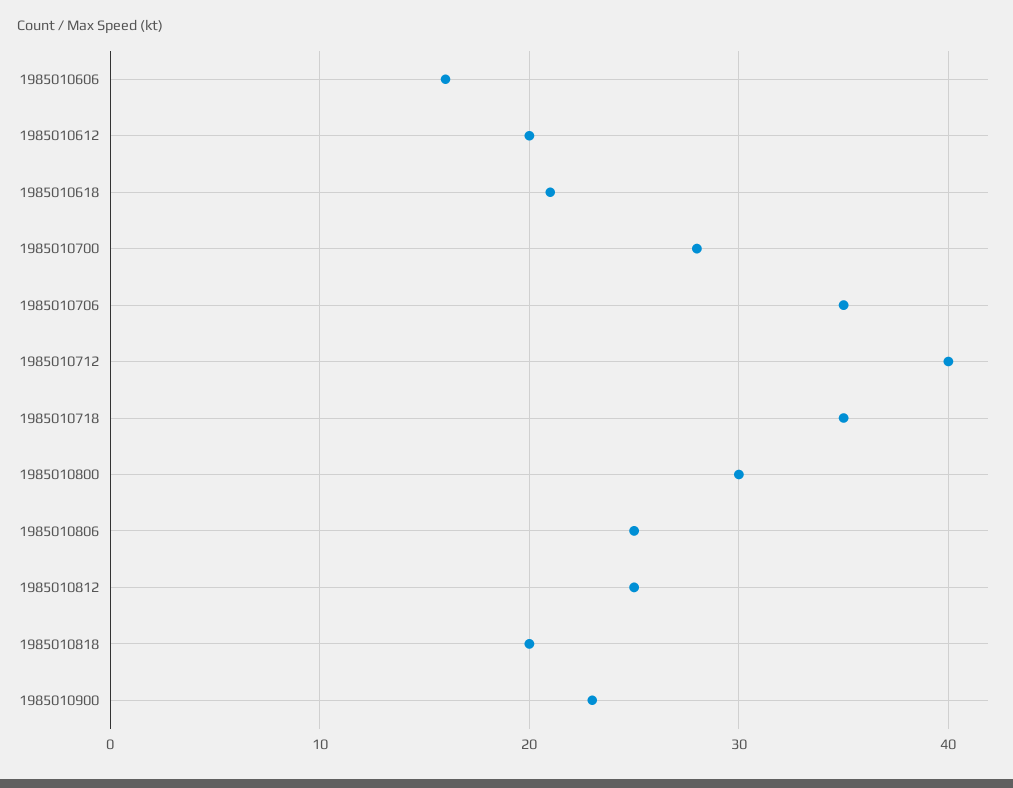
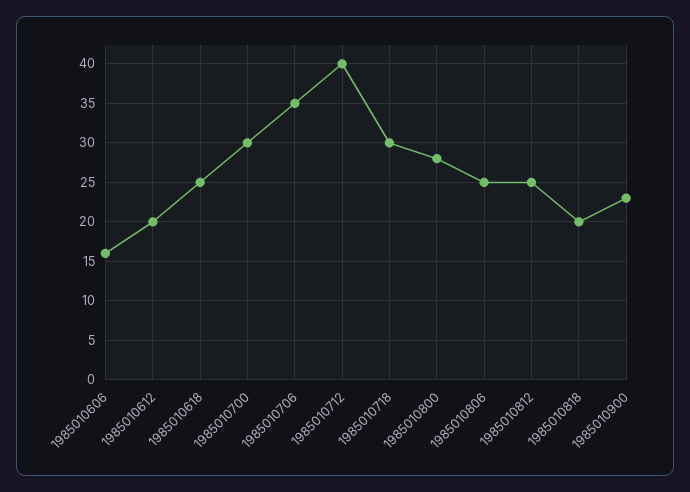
1985010618: 21 -> 25
1985010700: 28 -> 30
1985010718: 35 -> 30
1985010800: 30 -> 28

